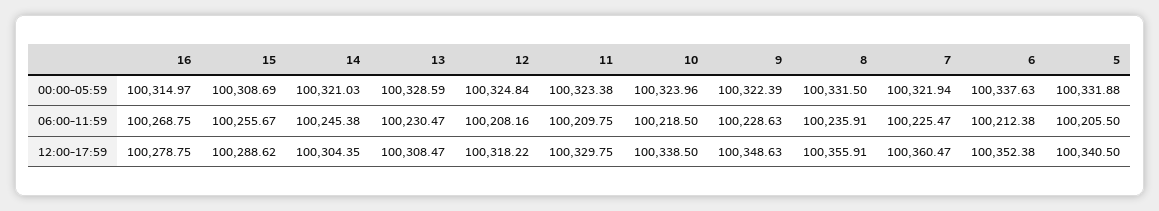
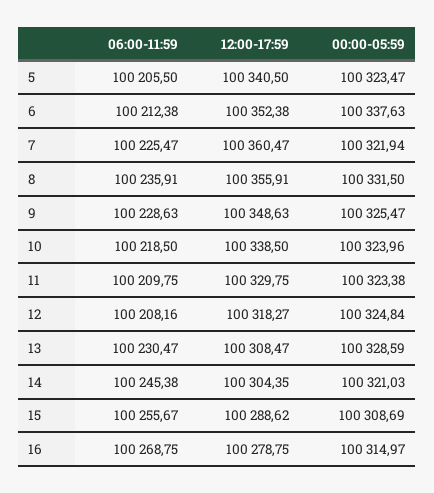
9, 00:00-05:59: 100322.39 -> 100325.47
5, 00:00-05:59: 100331.88 -> 100323.47
12, 12:00-17:59: 100318.22 -> 100318.27

